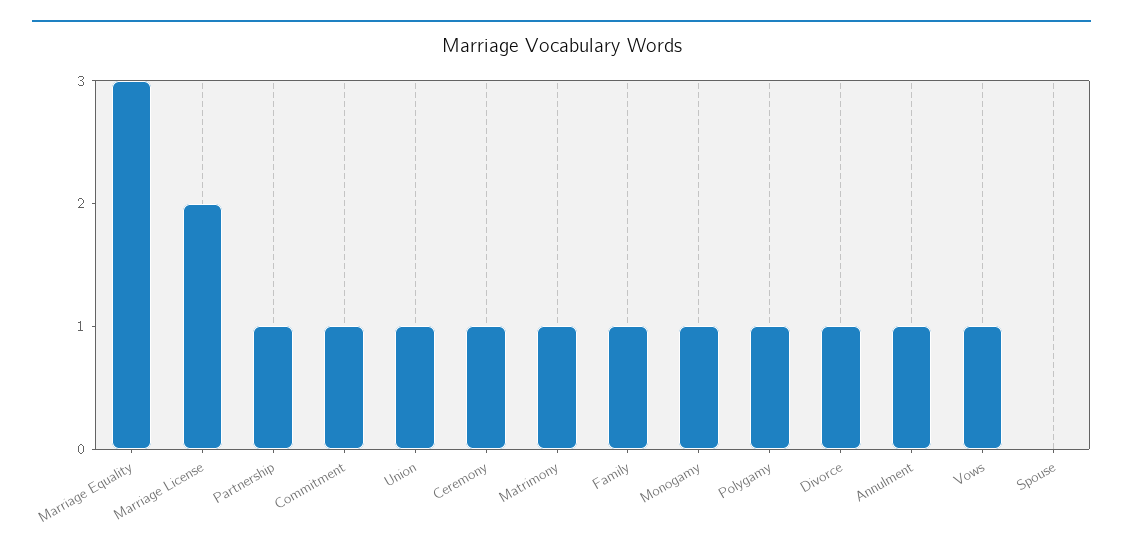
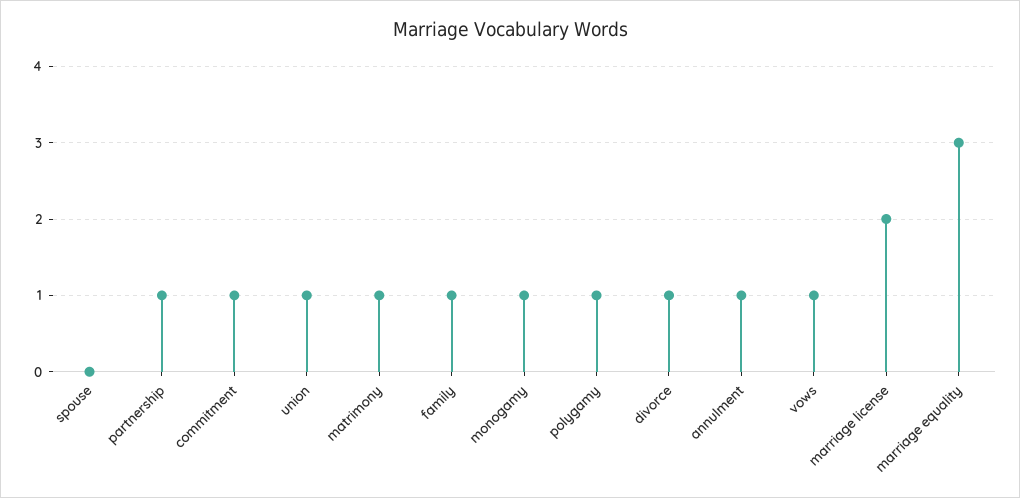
Ceremony: 1 -> none

